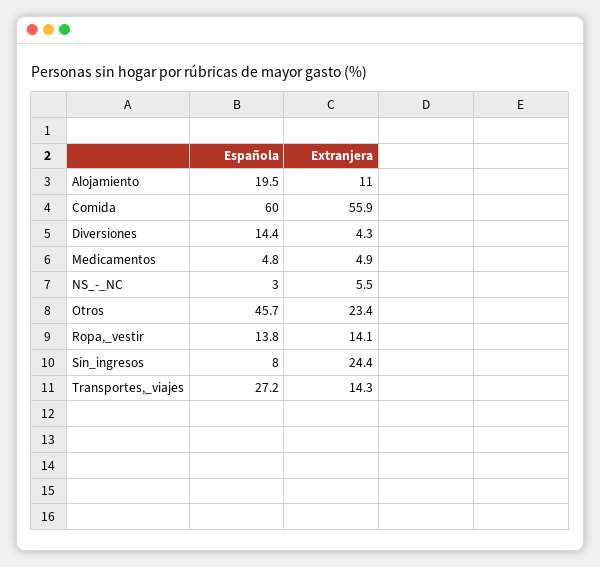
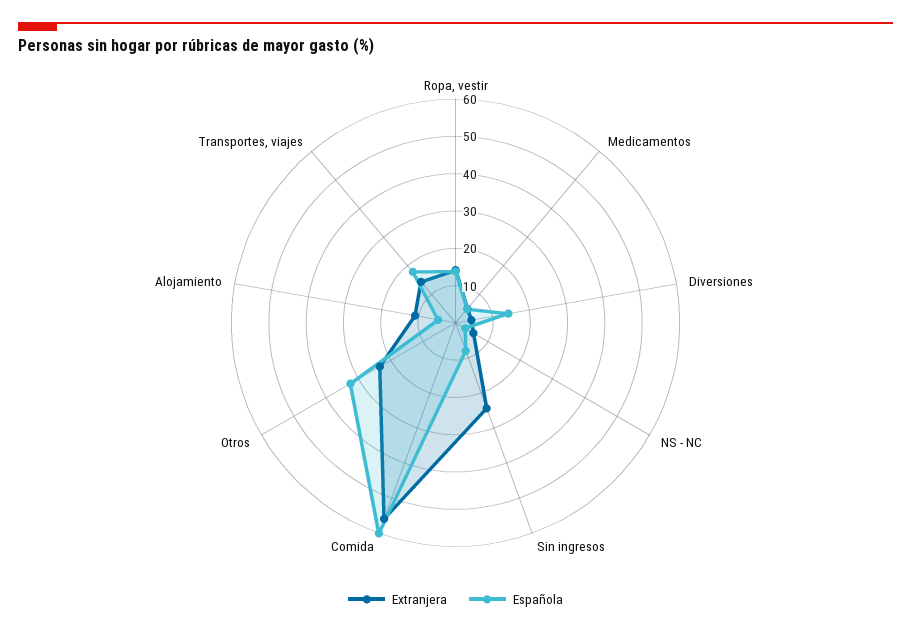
Española, Alojamiento: 19.5 -> 5
Española, Otros: 45.7 -> 32.5
Española, Transportes,_viajes: 27.2 -> 17.5

